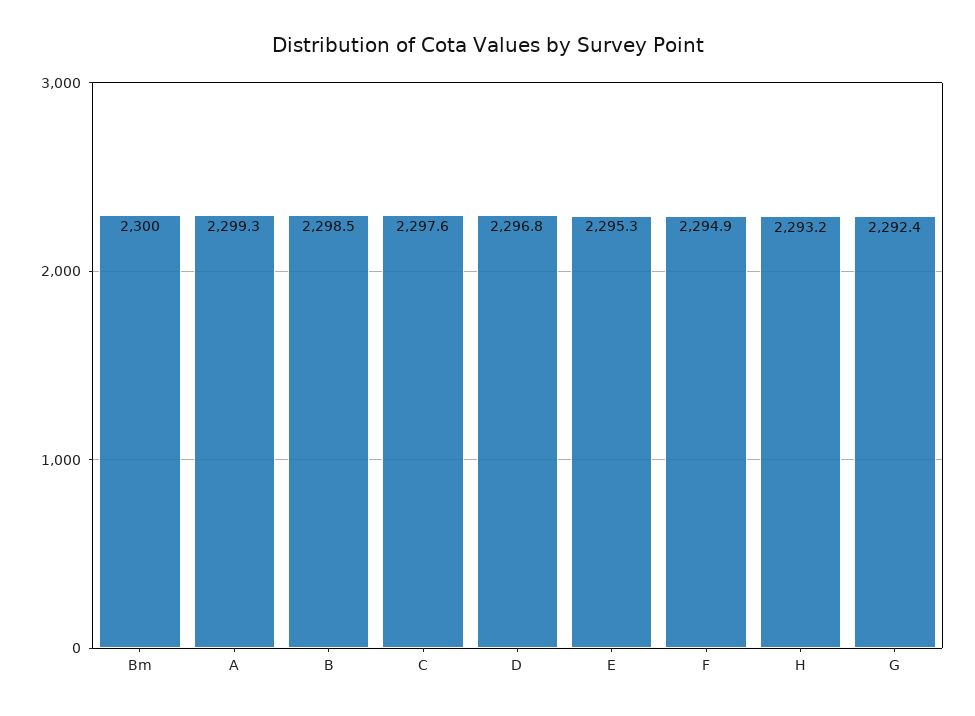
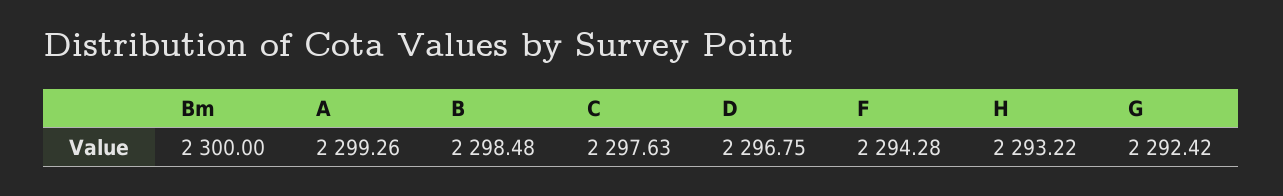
E: 2295.3 -> none
F: 2294.9 -> 2294.28

